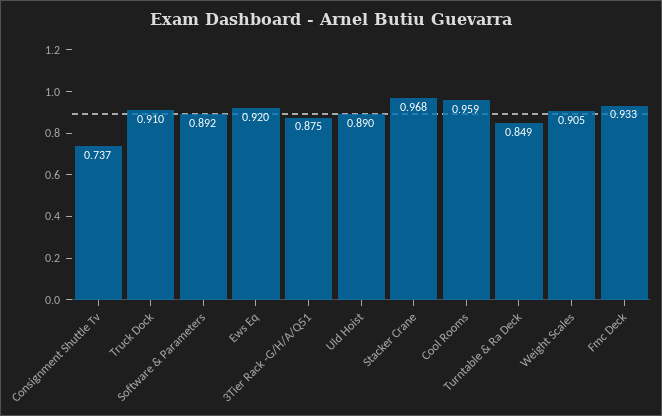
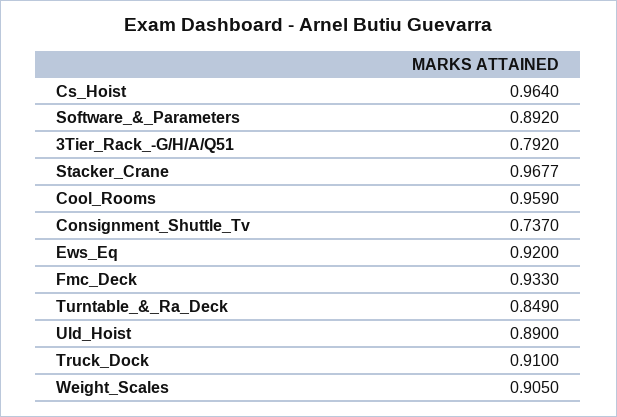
3Tier Rack -G/H/A/Q51: 0.875 -> 0.792
Cs_Hoist: none -> 0.964

